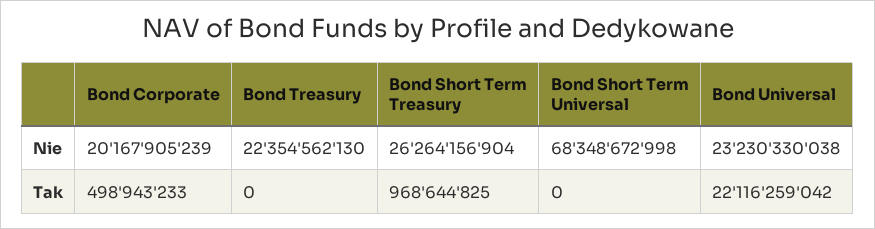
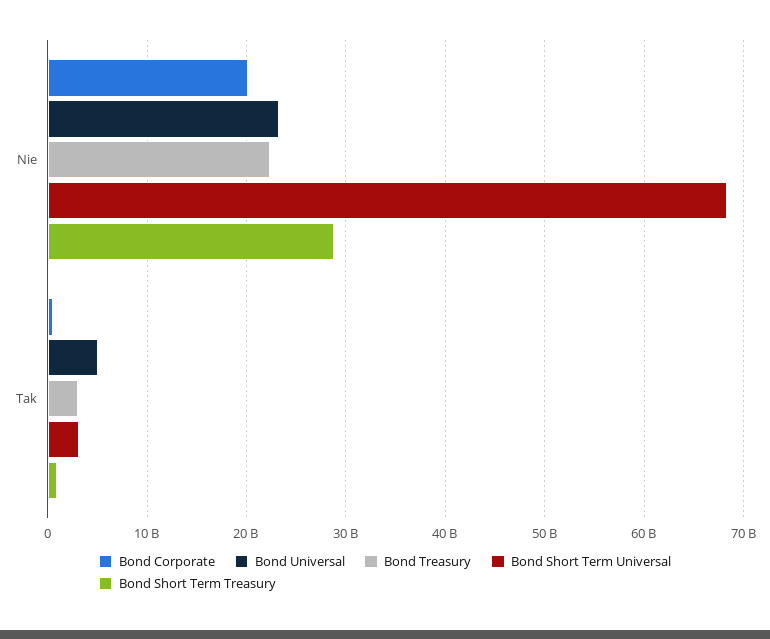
Bond Short Term Treasury, Nie: 26264156904 -> 29000000000
Bond Treasury, Tak: 0 -> 3000000000
Bond Short Term Universal, Tak: 0 -> 3000000000
Bond Universal, Tak: 22116259042 -> 5000000000

